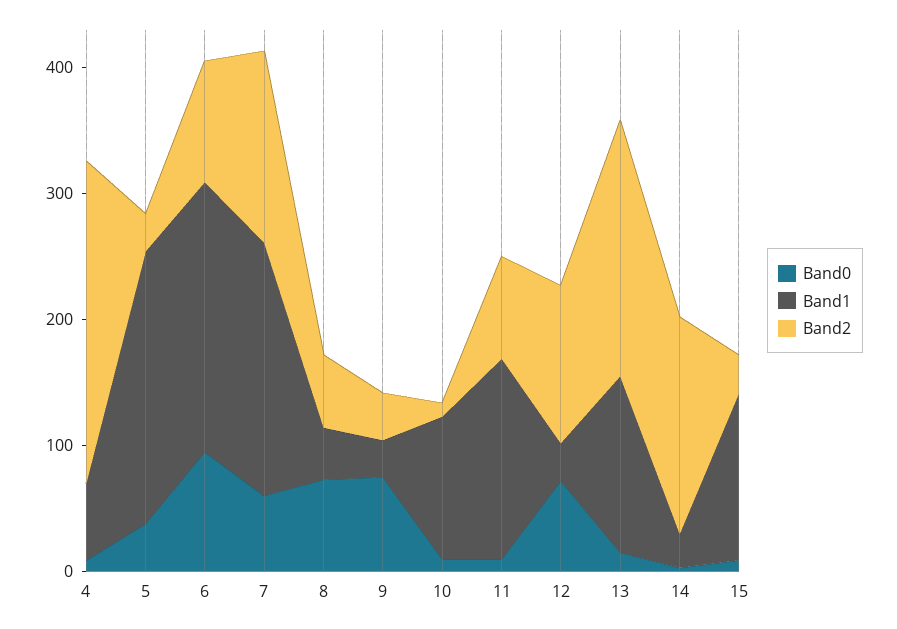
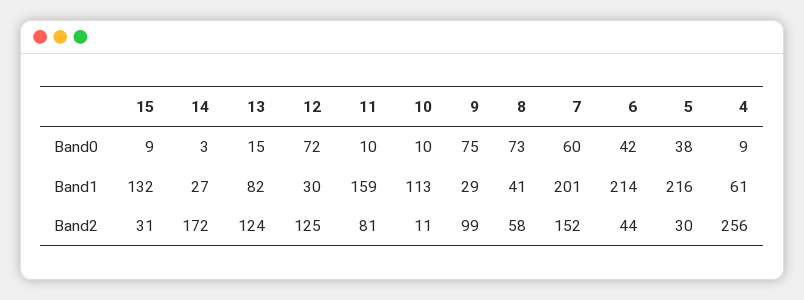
Band0, 6: 100 -> 42
Band2, 6: 100 -> 44
Band2, 9: 40 -> 99
Band1, 13: 140 -> 82
Band2, 13: 200 -> 124

